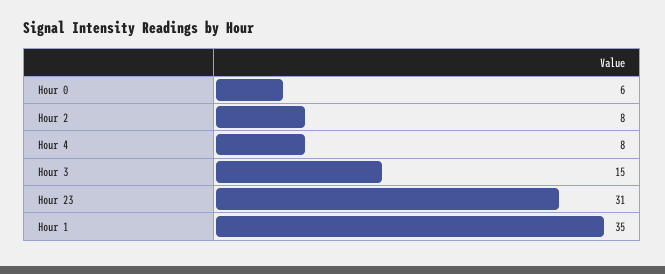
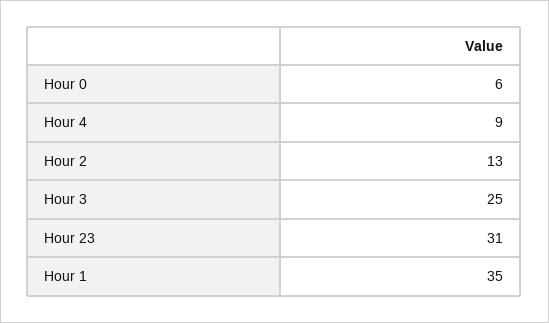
Hour 2: 8 -> 13
Hour 4: 8 -> 9
Hour 3: 15 -> 25

